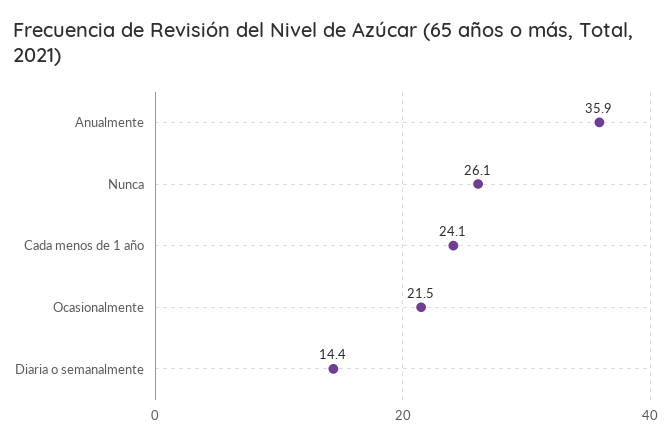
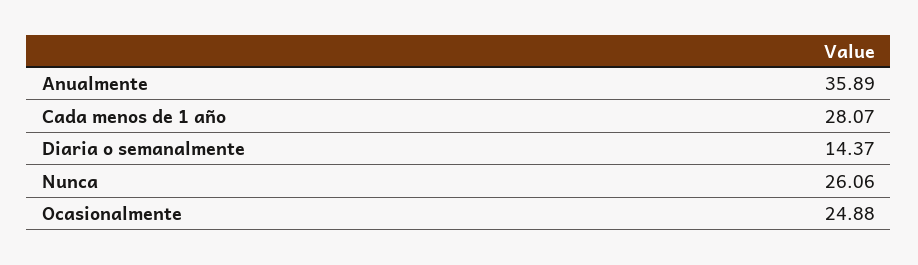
Cada menos de 1 año: 24.1 -> 28.07
Ocasionalmente: 21.5 -> 24.88

